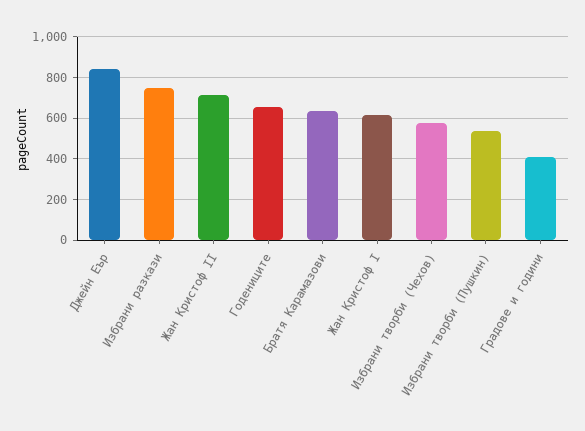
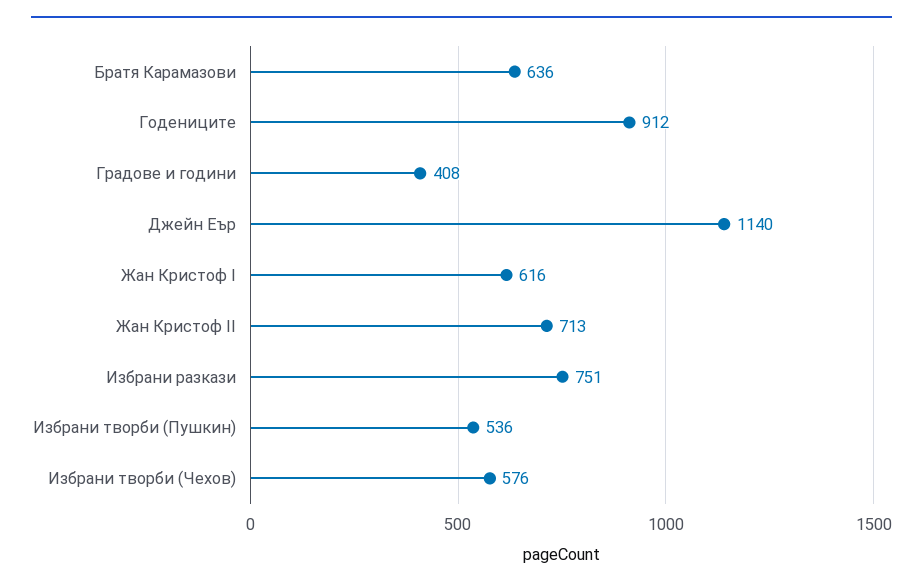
Джейн Еър: 850 -> 1140
Годениците: 650 -> 912

